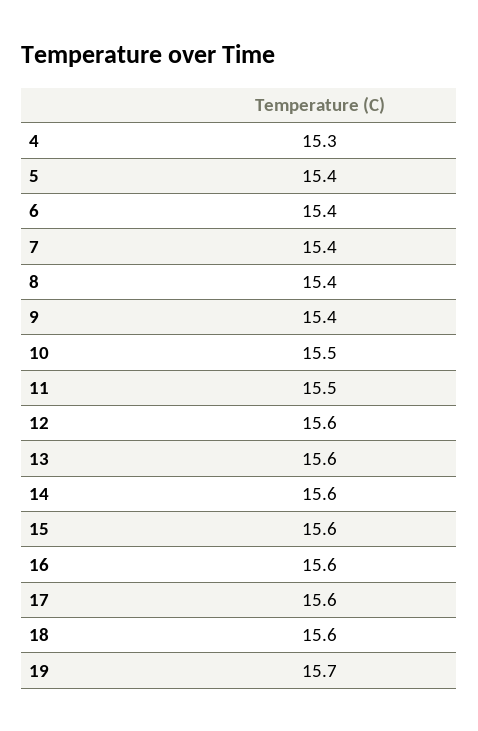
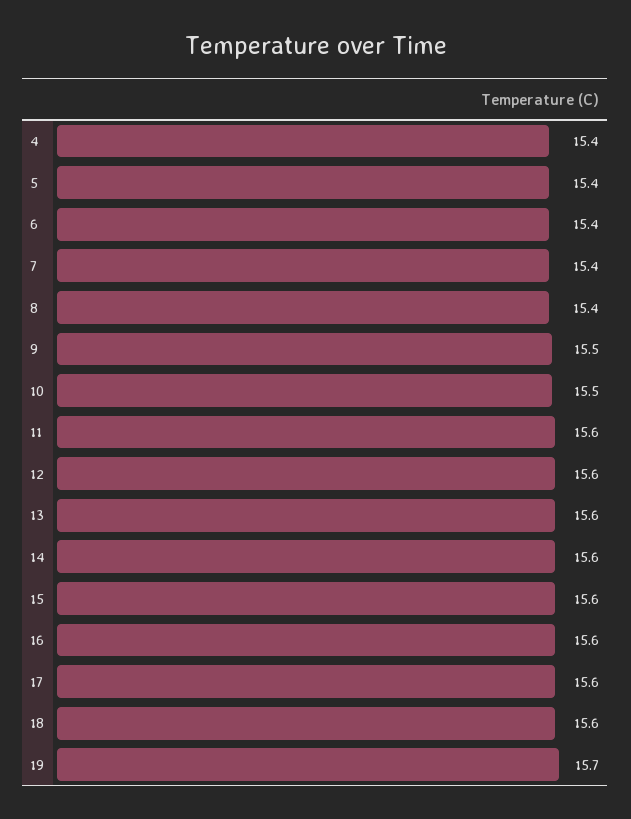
4: 15.3 -> 15.4
9: 15.4 -> 15.5
11: 15.5 -> 15.6

